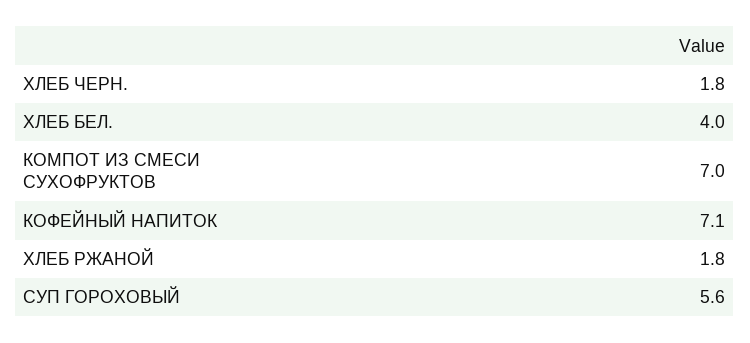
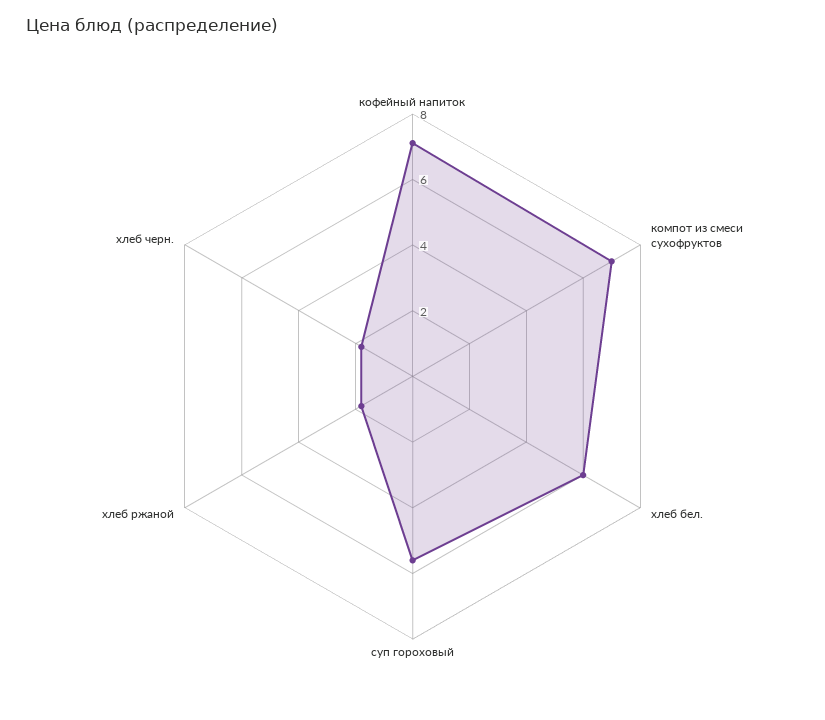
ХЛЕБ БЕЛ.: 4 -> 6

